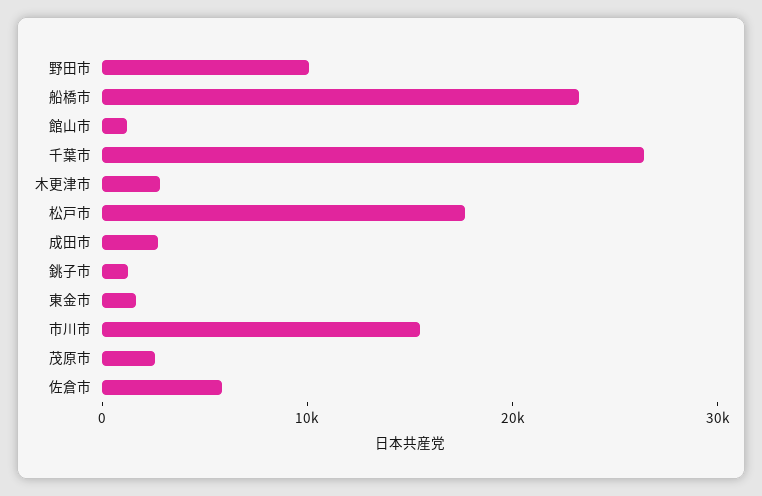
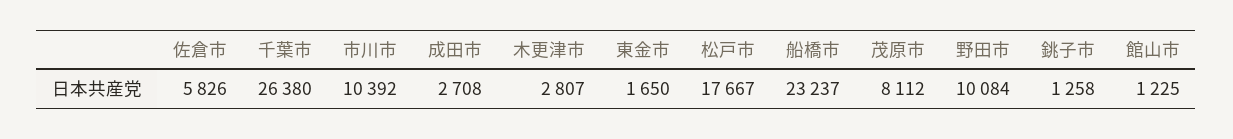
市川市: 16000 -> 10392
茂原市: 2000 -> 8112

